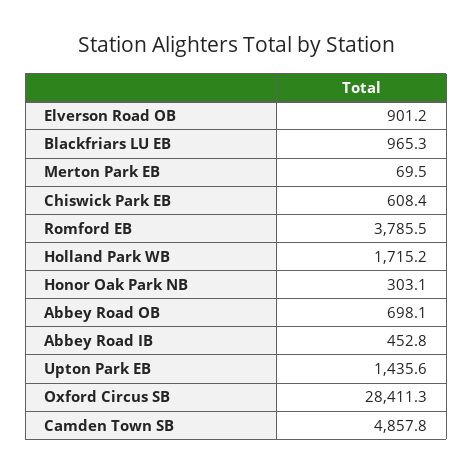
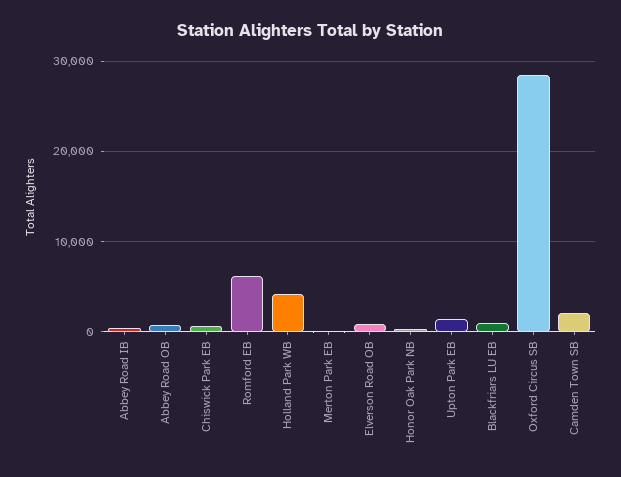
Romford EB: 3785.5 -> 6000
Holland Park WB: 1715.2 -> 4000
Camden Town SB: 4857.8 -> 2000

